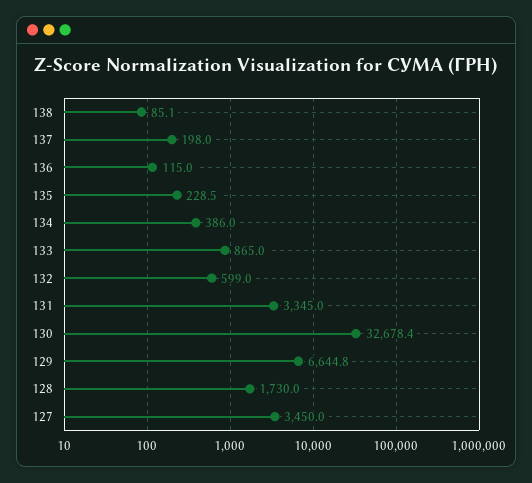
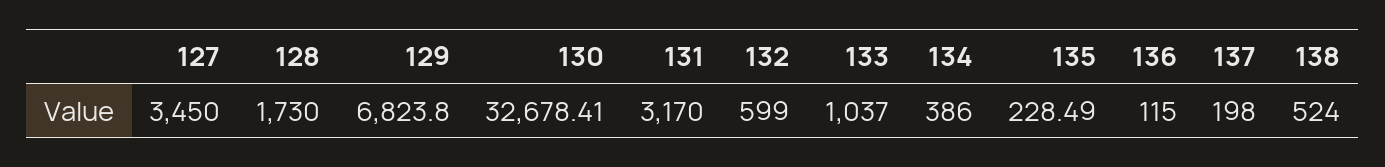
138: 85.1 -> 524
133: 865 -> 1037
131: 3345 -> 3170
129: 6644.8 -> 6823.8

